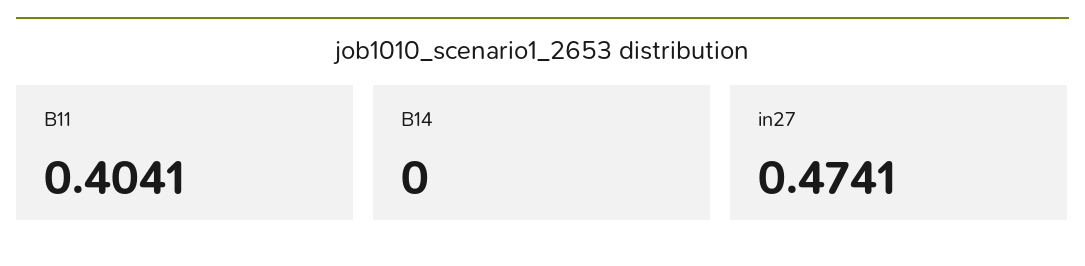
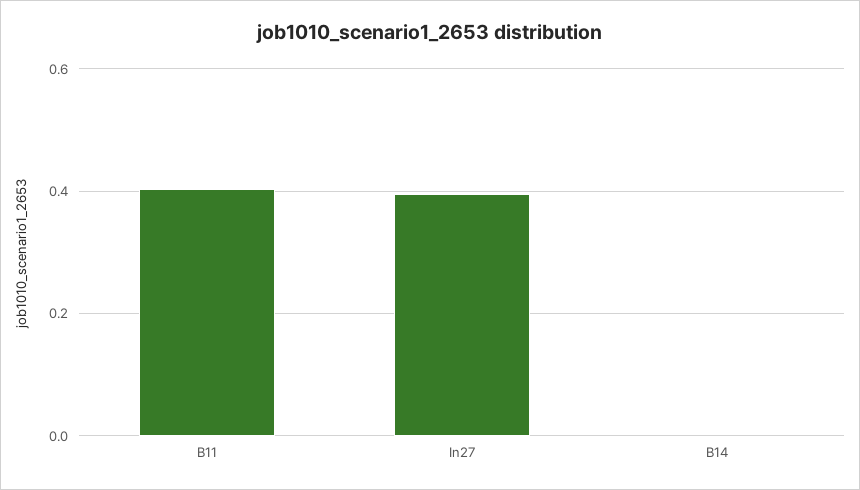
in27: 0.4741 -> 0.4

